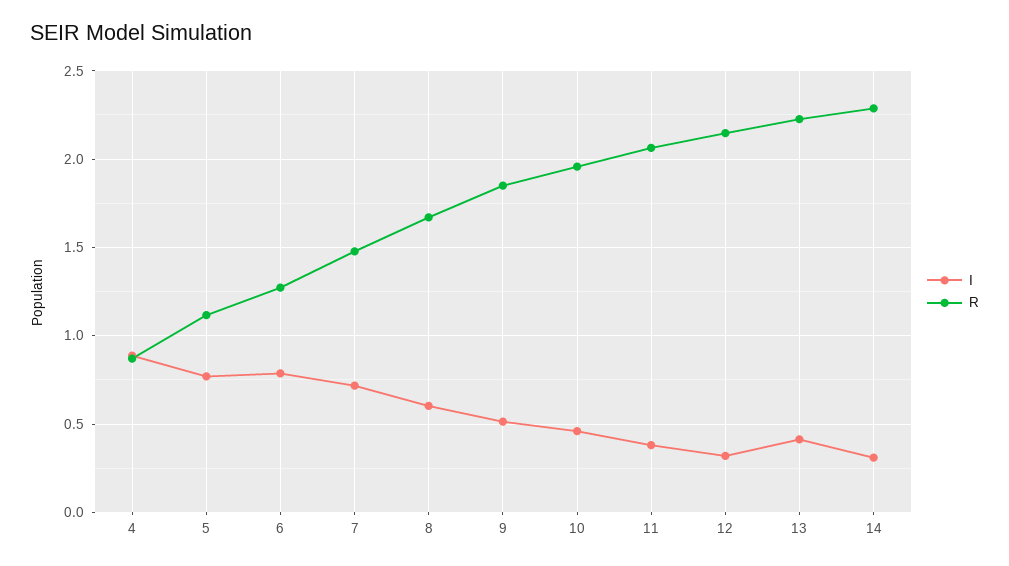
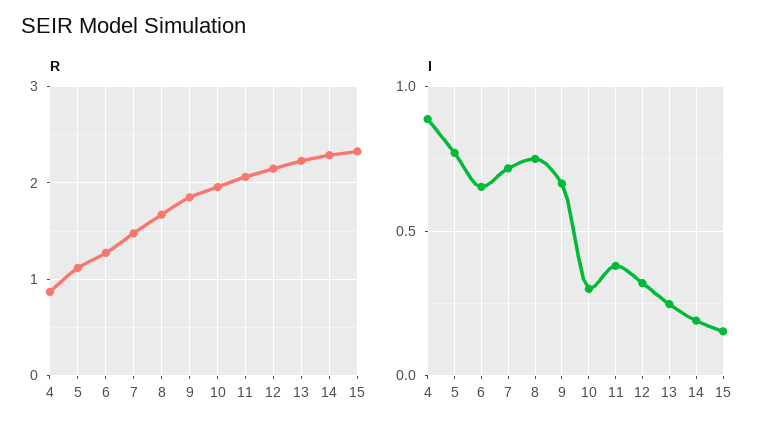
I, 6: 0.8 -> 0.65
I, 8: 0.6 -> 0.75
I, 9: 0.5 -> 0.65
I, 10: 0.45 -> 0.3
I, 13: 0.4 -> 0.25
I, 14: 0.3 -> 0.2
R, 15: none -> 2.3
I, 15: none -> 0.15

